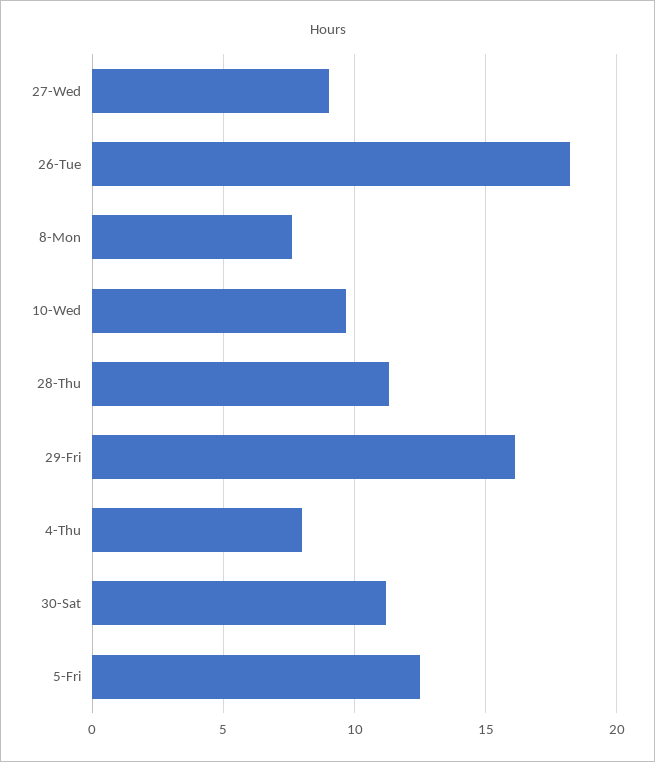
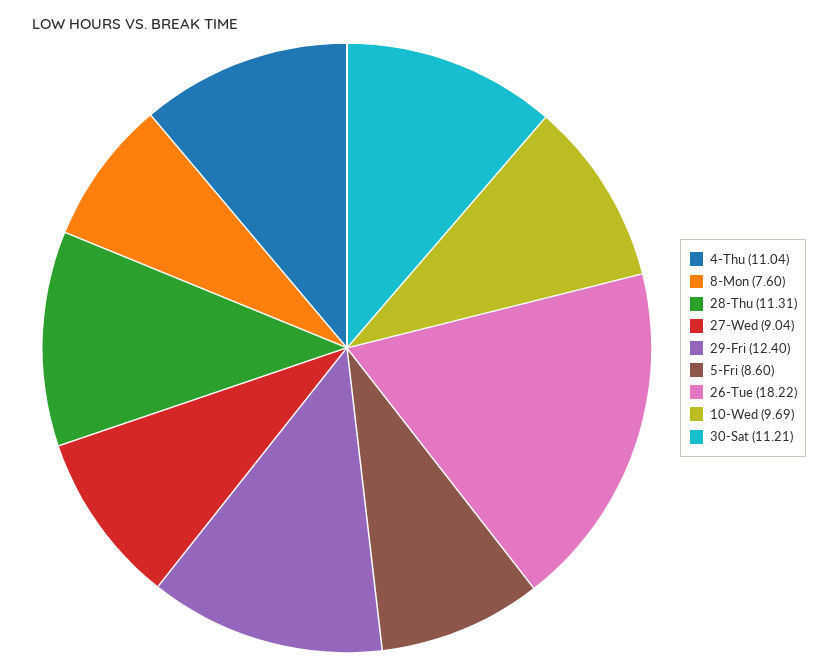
29-Fri: 16 -> 12.4
4-Thu: 8 -> 11.04
5-Fri: 12.5 -> 8.6

